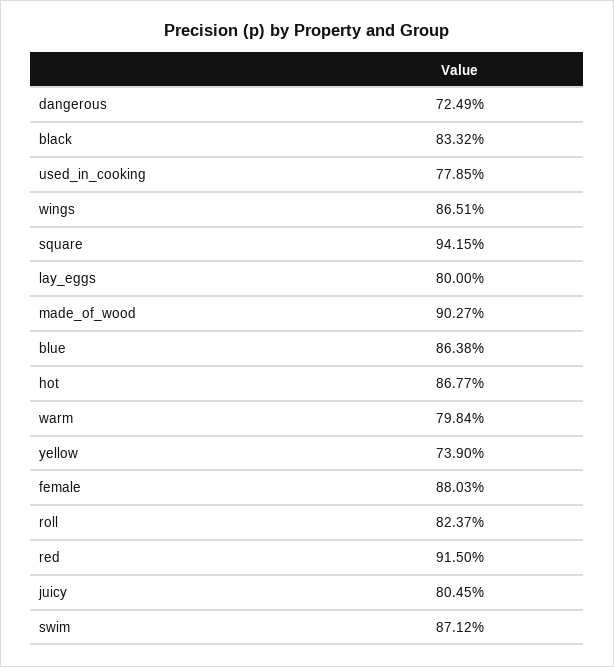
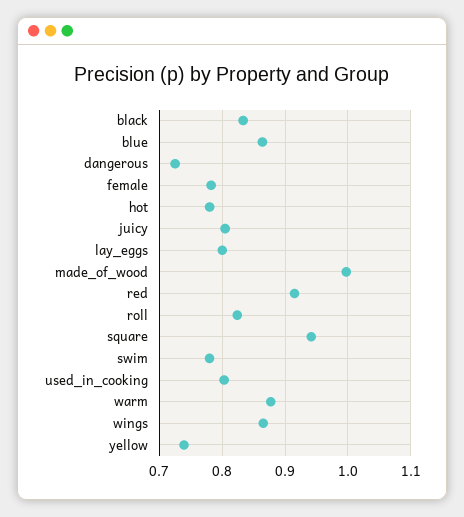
used_in_cooking: 0.7785 -> 0.8
made_of_wood: 0.9027 -> 1
hot: 0.8677 -> 0.78
warm: 0.7984 -> 0.88
female: 0.8803 -> 0.78
swim: 0.8712 -> 0.78

